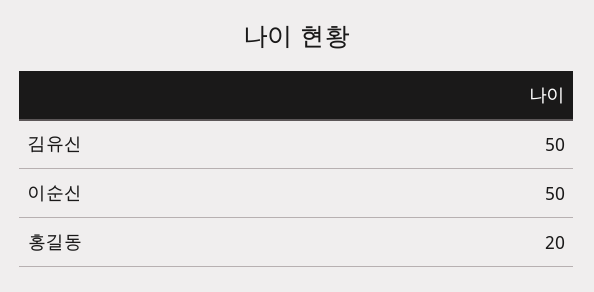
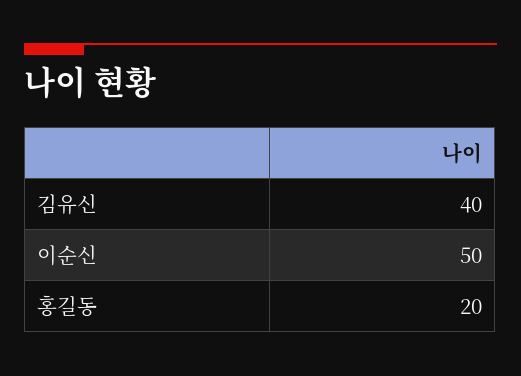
김유신: 50 -> 40

